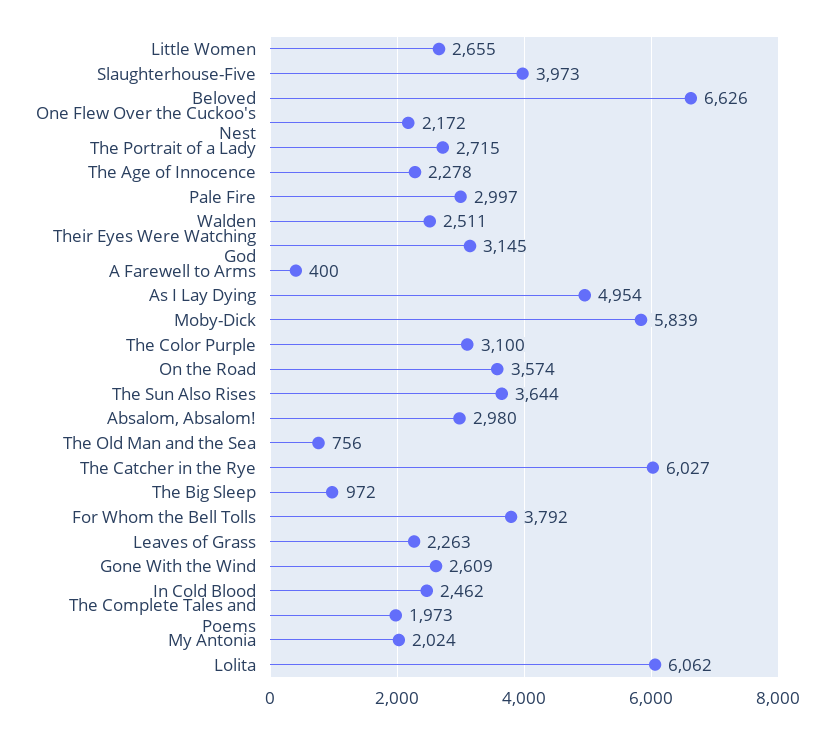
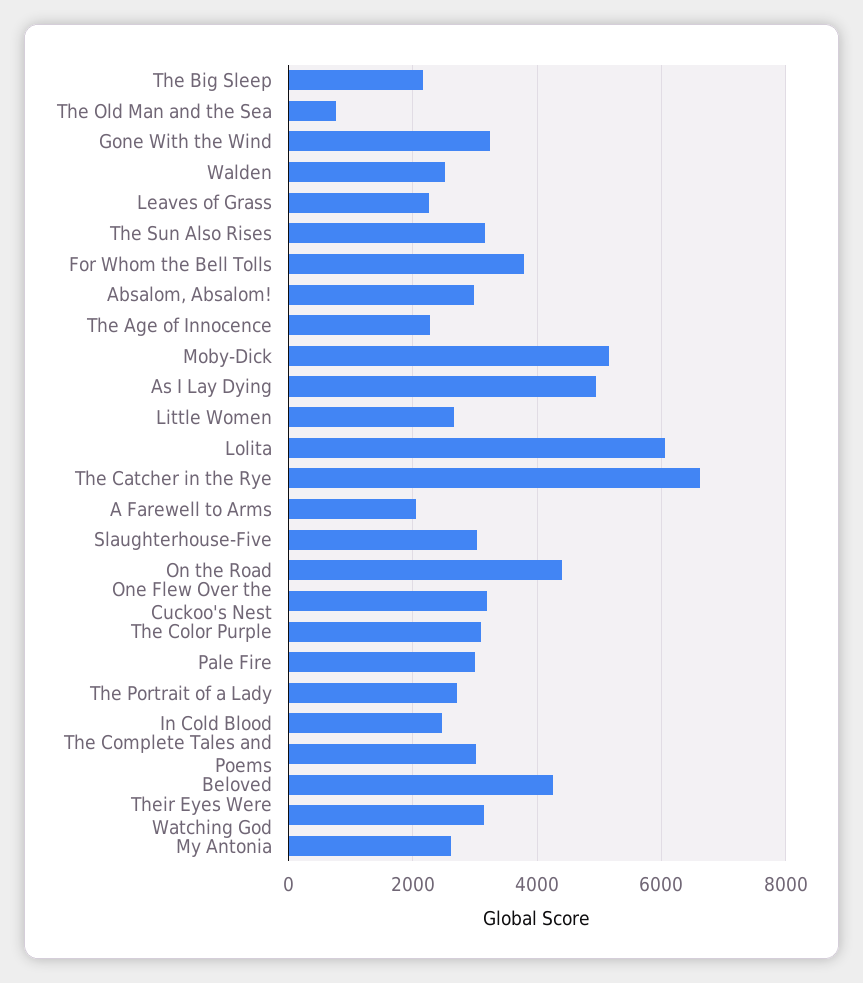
Slaughterhouse-Five: 3973 -> 3000
Beloved: 6626 -> 4200
One Flew Over the Cuckoo's Nest: 2172 -> 3200
A Farewell to Arms: 400 -> 2000
Moby-Dick: 5839 -> 5200
On the Road: 3574 -> 4400
The Sun Also Rises: 3644 -> 3200
The Catcher in the Rye: 6027 -> 6600
The Big Sleep: 972 -> 2200
Gone With the Wind: 2609 -> 3200
The Complete Tales and Poems: 1973 -> 3000
My Antonia: 2024 -> 2600

